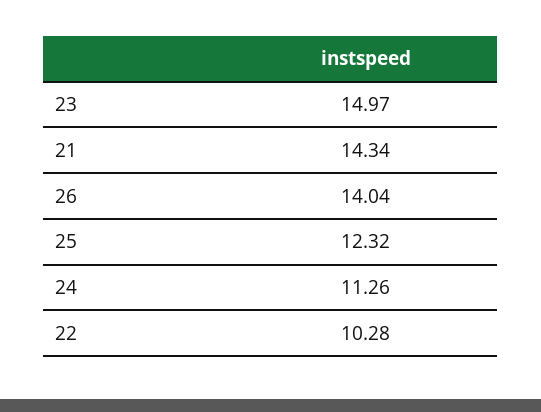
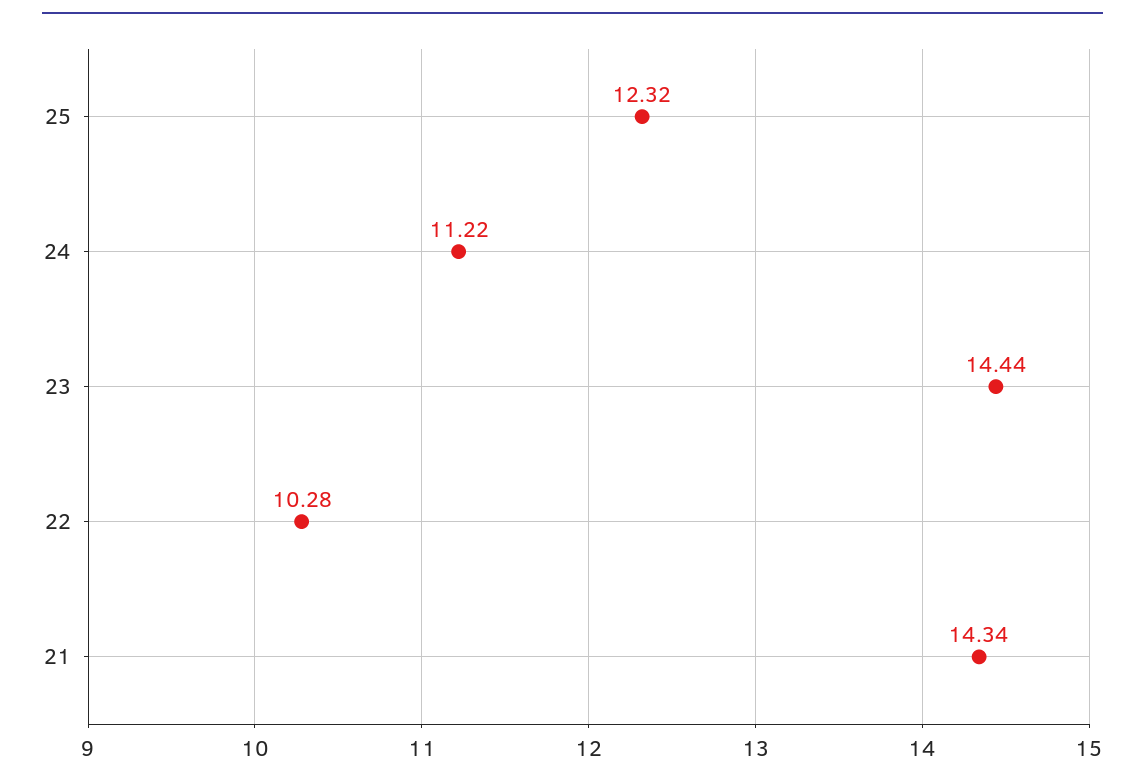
23: 14.97 -> 14.44
26: 14.04 -> none
24: 11.26 -> 11.22

